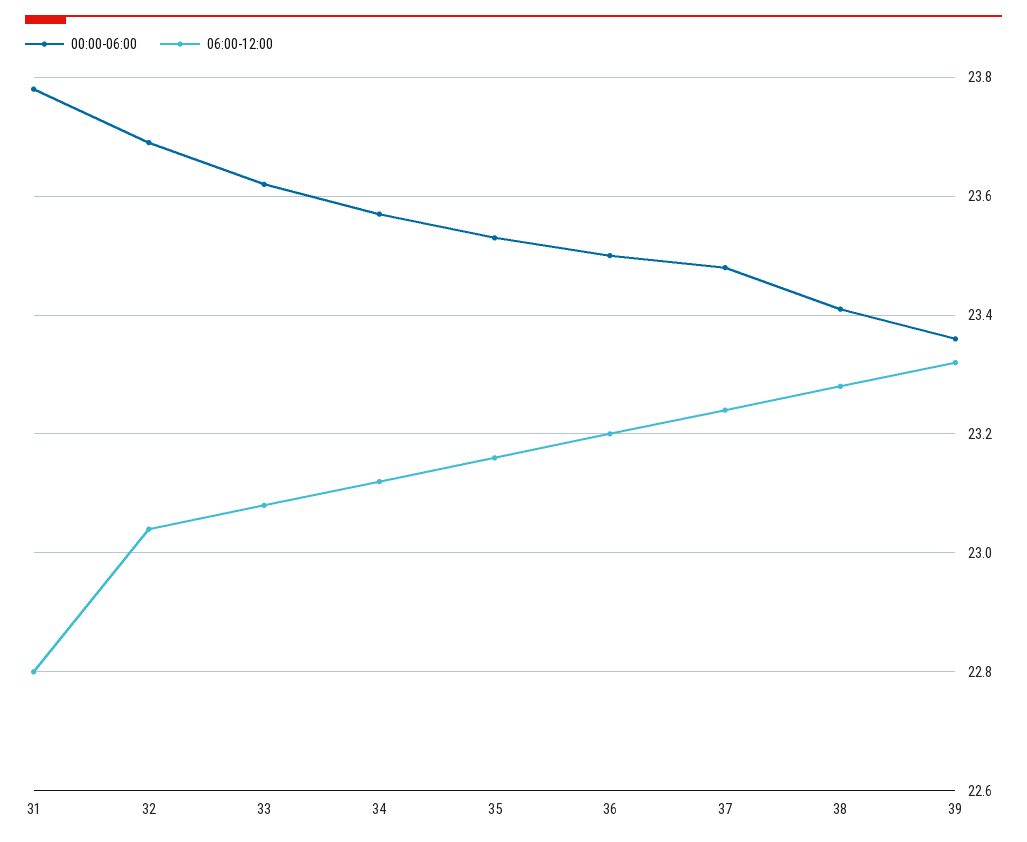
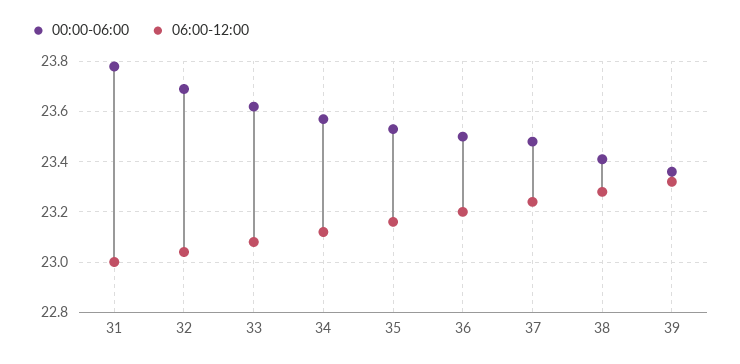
06:00-12:00, 31: 22.8 -> 23

